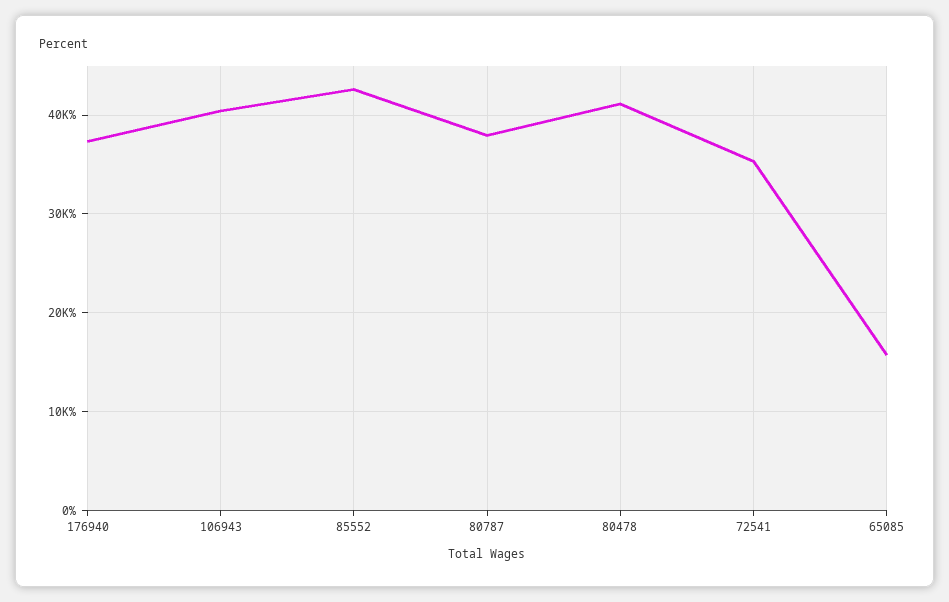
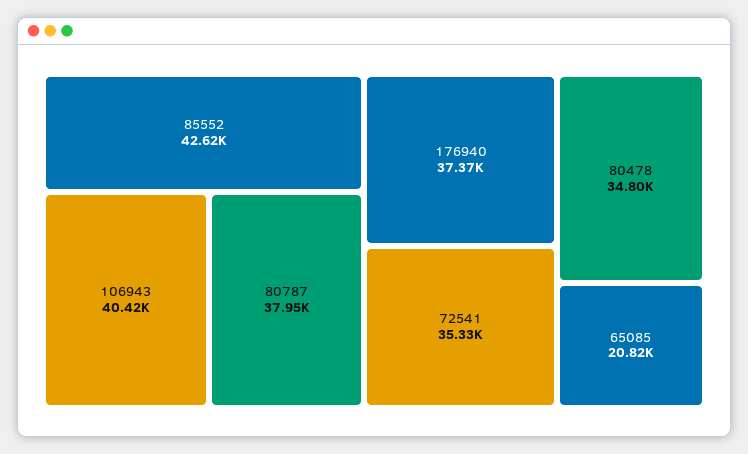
80478: 41000 -> 34800
65085: 16000 -> 20820

